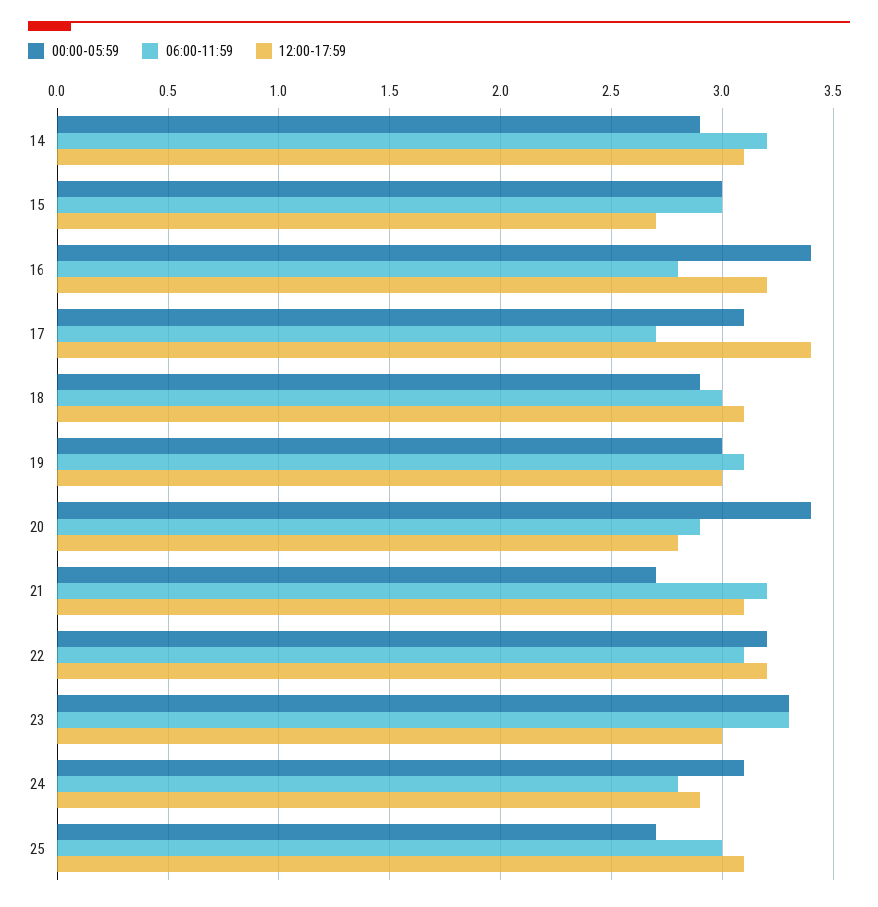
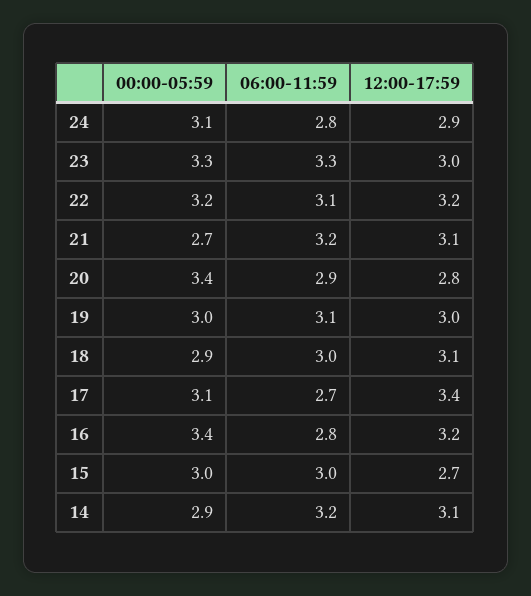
00:00-05:59, 25: 2.7 -> none
06:00-11:59, 25: 3 -> none
12:00-17:59, 25: 3.1 -> none

